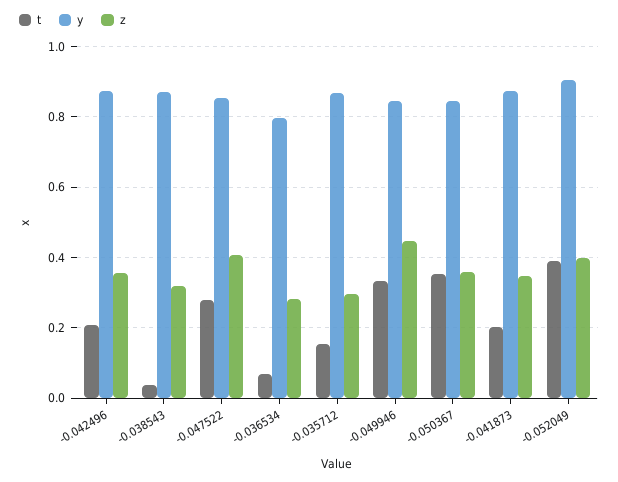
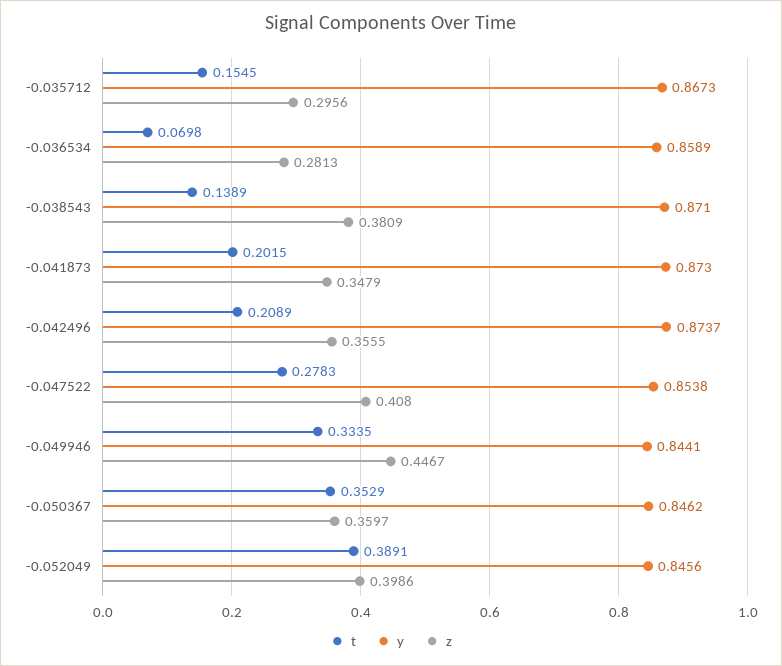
t, -0.038543: 0.04 -> 0.1389
z, -0.038543: 0.32 -> 0.3809
y, -0.036534: 0.8 -> 0.8589
y, -0.052049: 0.9 -> 0.8456

